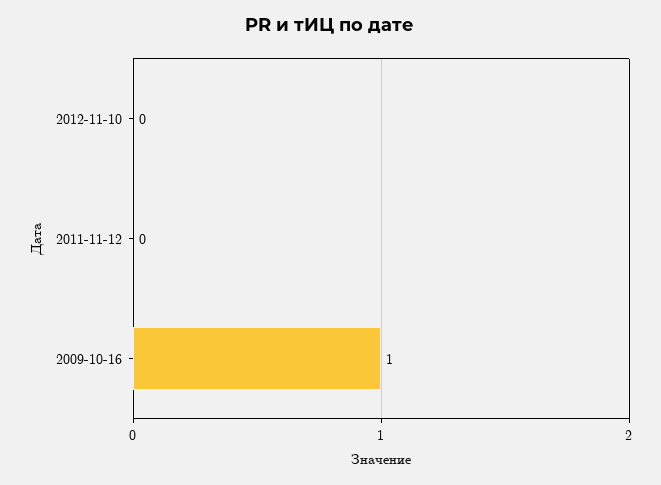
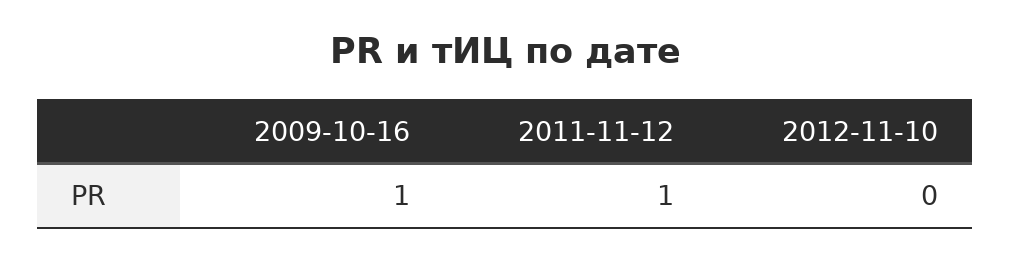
2011-11-12: 0 -> 1

